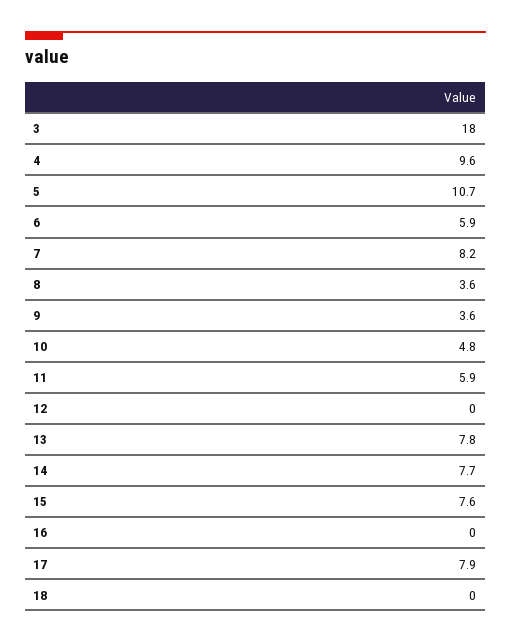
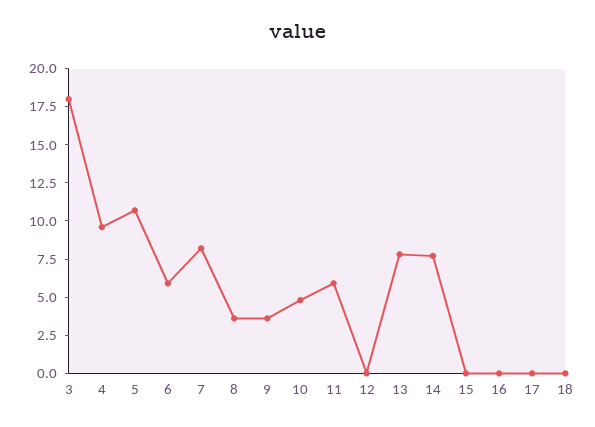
15: 7.6 -> 0
17: 7.9 -> 0

